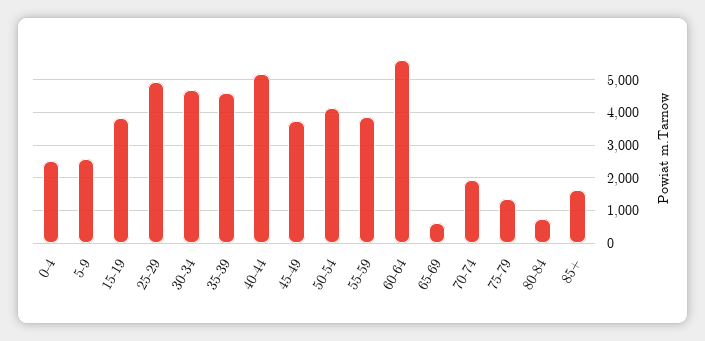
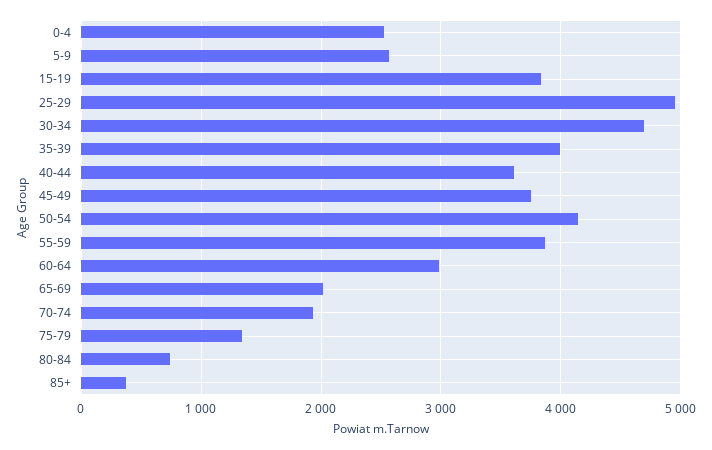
35-39: 4600 -> 4000
40-44: 5200 -> 3600
60-64: 5600 -> 3000
65-69: 600 -> 2000
85+: 1600 -> 400

